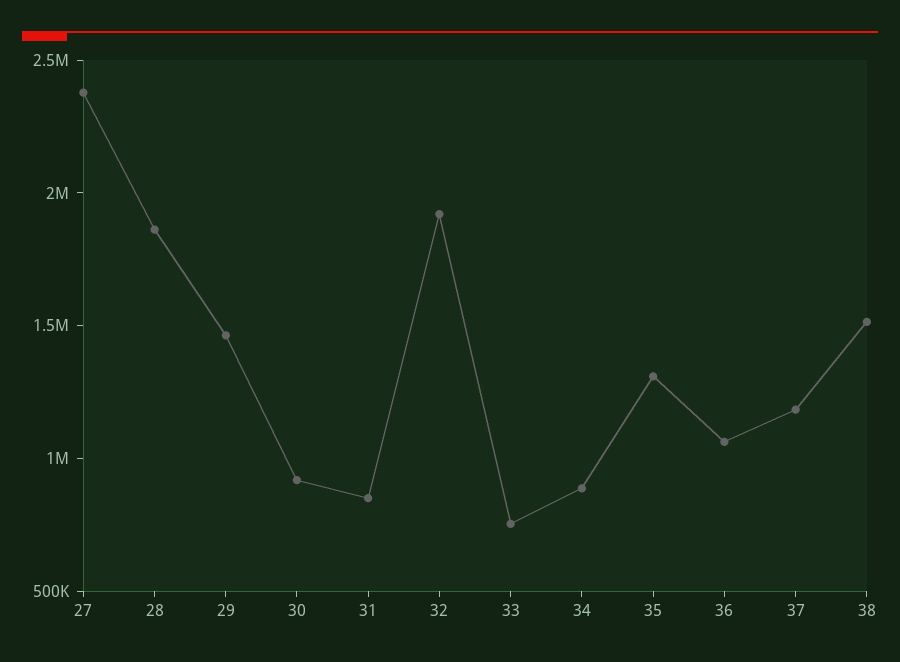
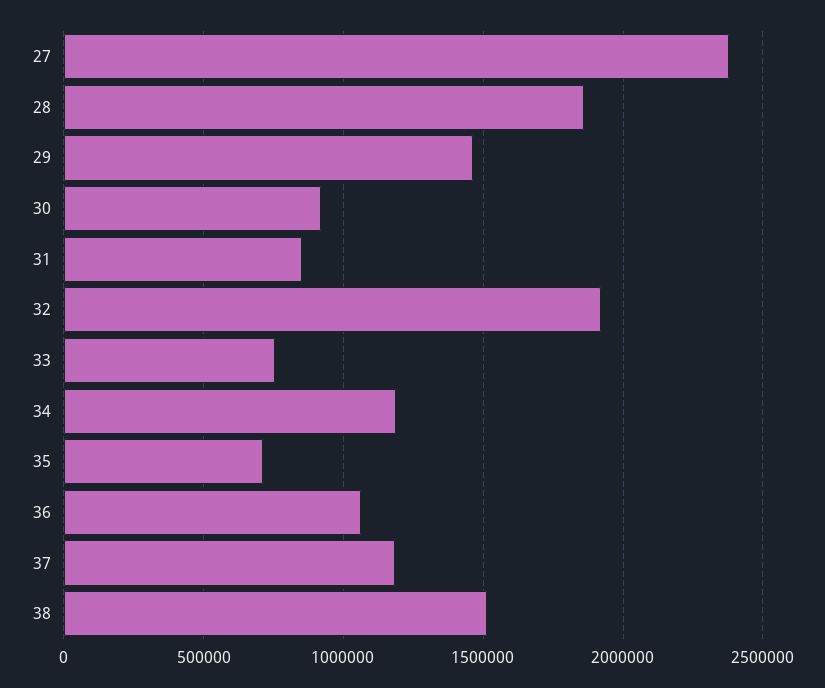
34: 900000 -> 1200000
35: 1300000 -> 700000

